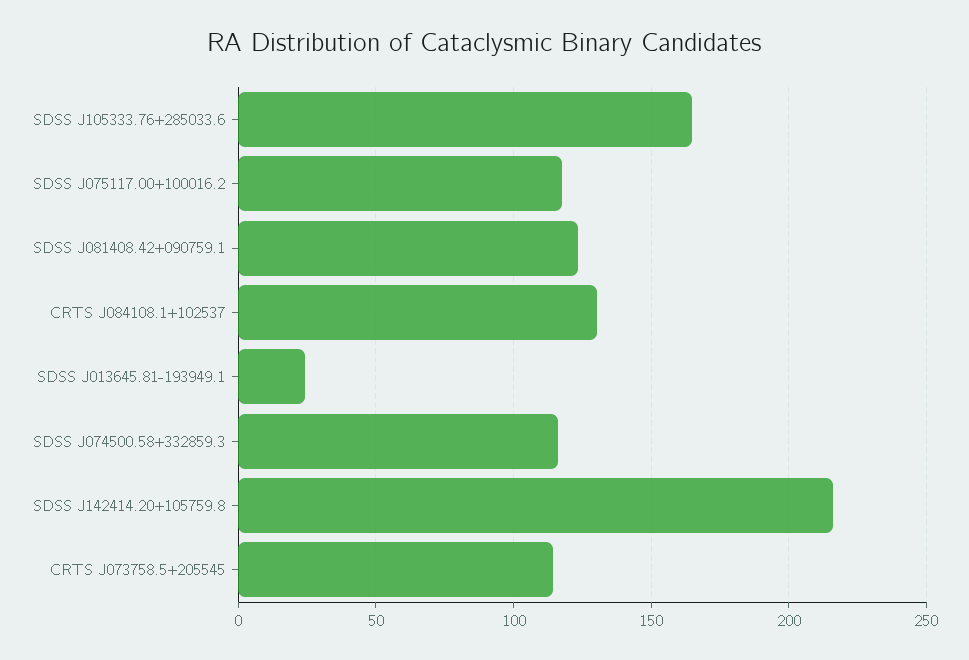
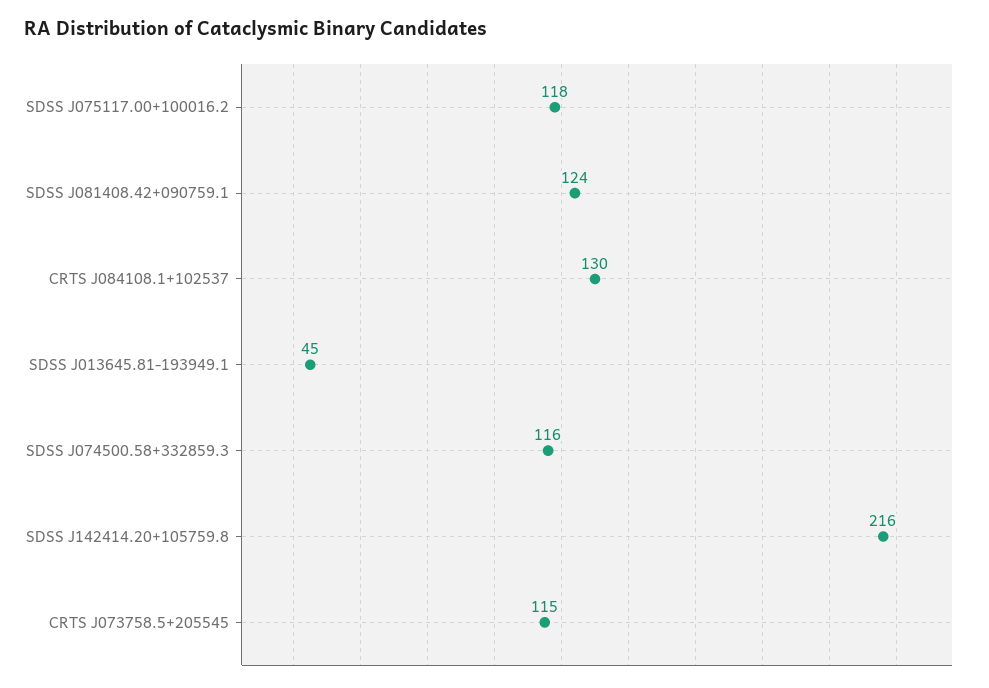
SDSS J105333.76+285033.6: 165 -> none
SDSS J013645.81-193949.1: 25 -> 45

